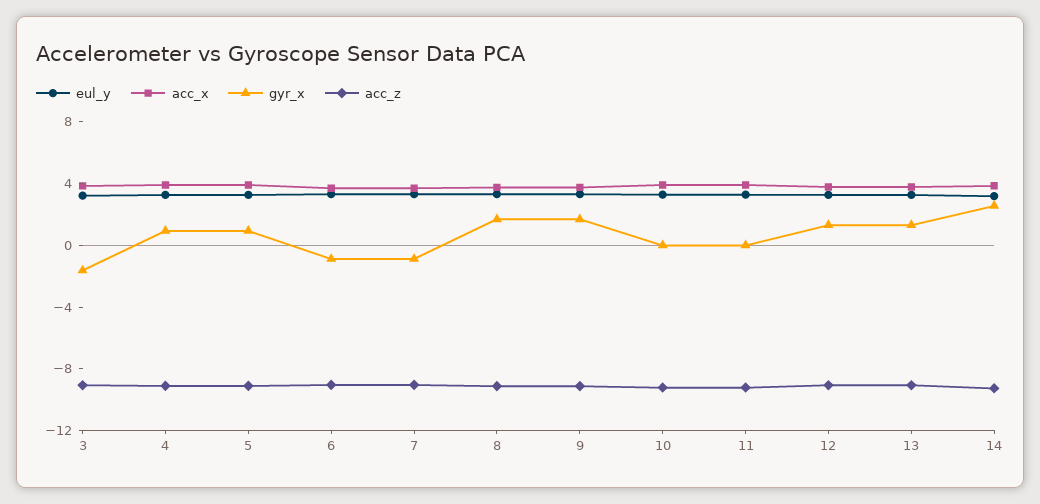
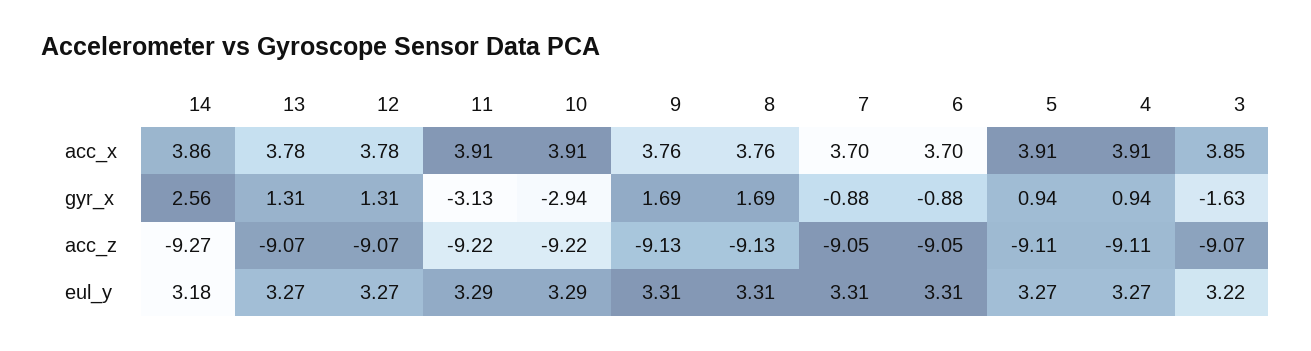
gyr_x, 10: 0 -> -2.94
gyr_x, 11: 0 -> -3.13

